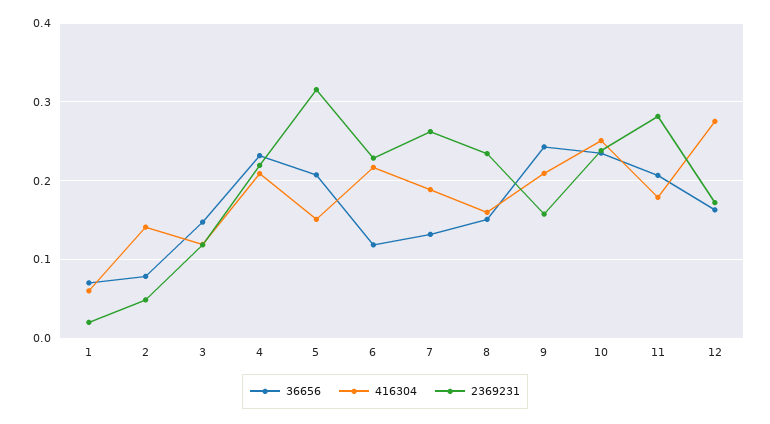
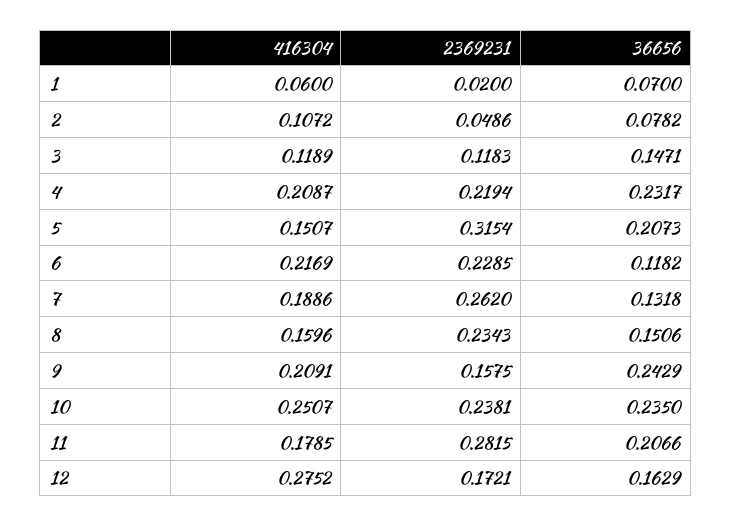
416304, 2: 0.14 -> 0.1072

